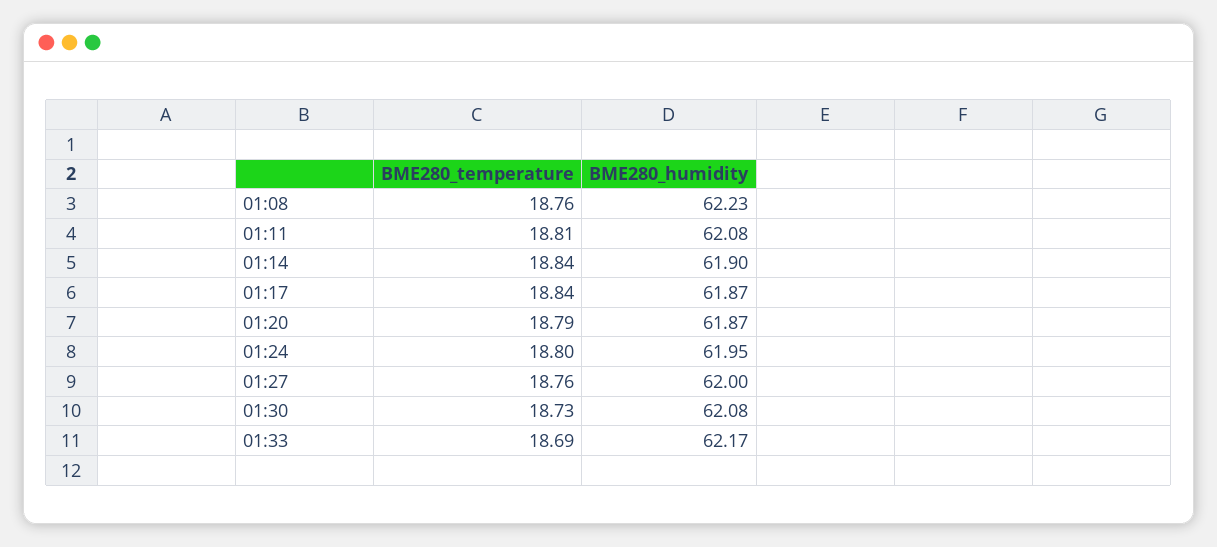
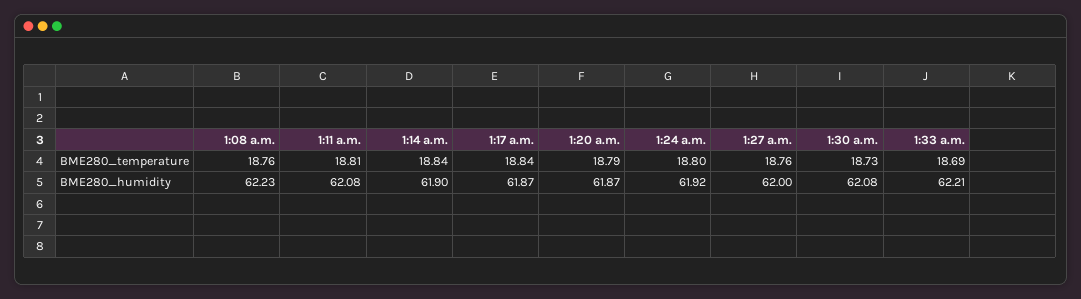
BME280_humidity, 01:24: 61.95 -> 61.92
BME280_humidity, 01:33: 62.17 -> 62.21

